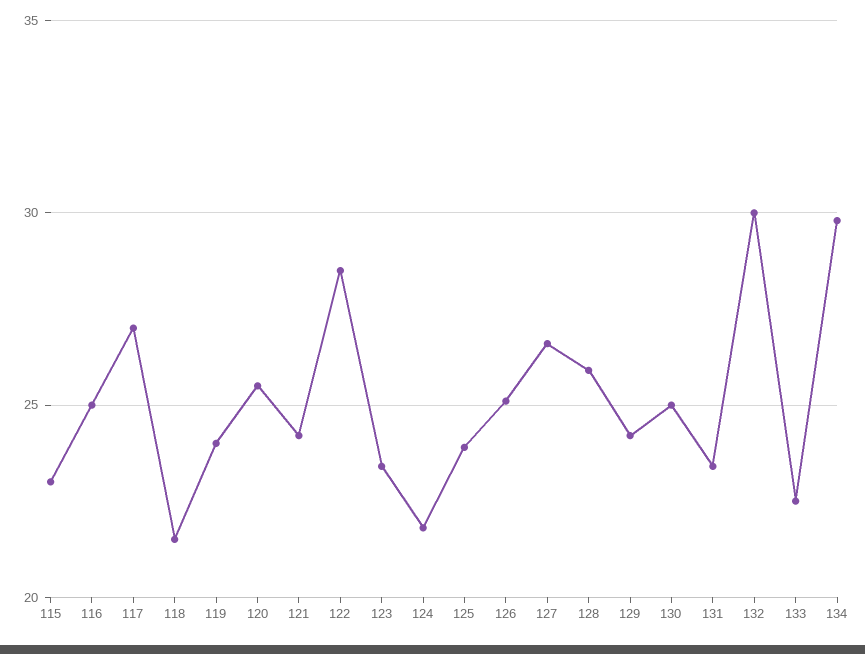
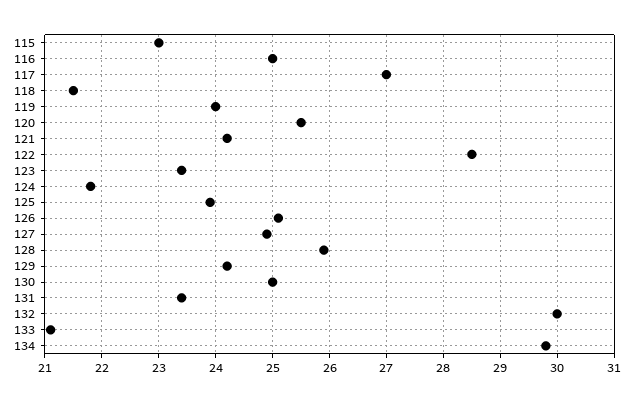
127: 26.5 -> 25
133: 22.5 -> 21

